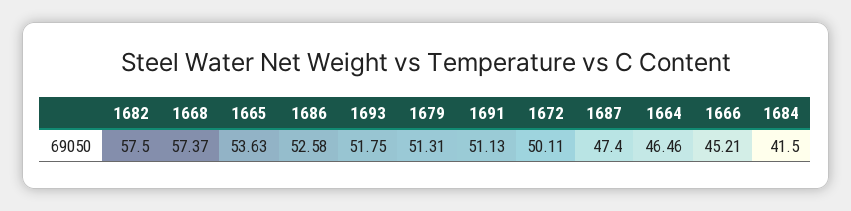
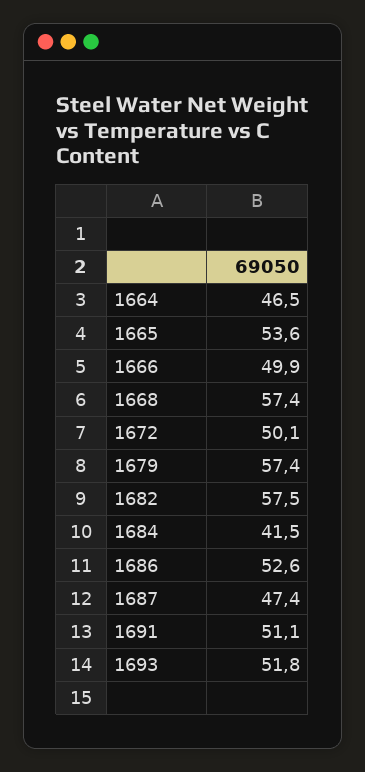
1679: 51.31 -> 57.4
1666: 45.21 -> 49.9

